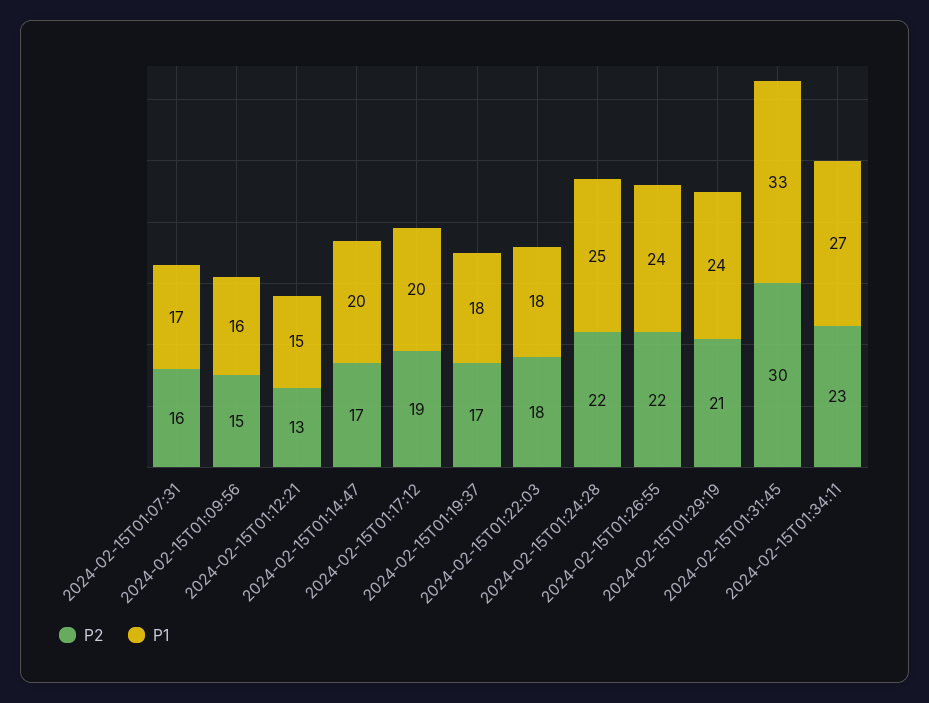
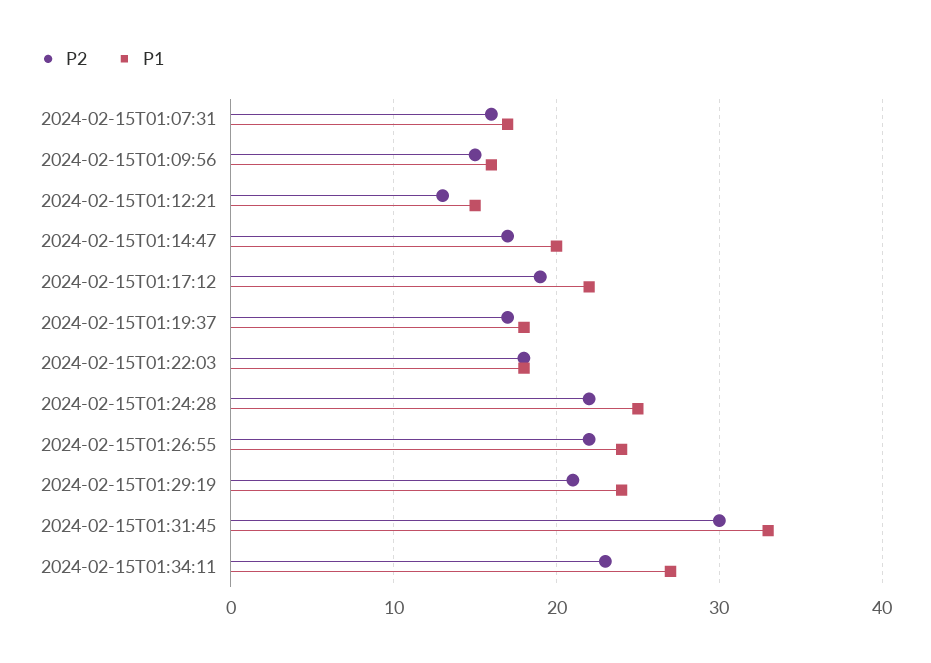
P1, 2024-02-15T01:17:12: 20 -> 22

